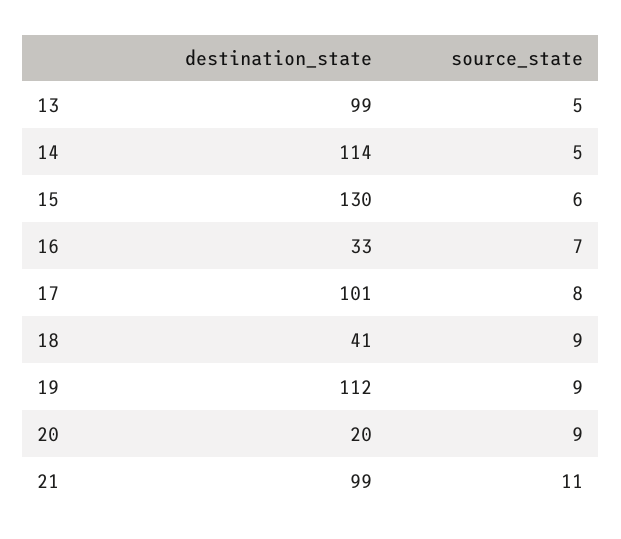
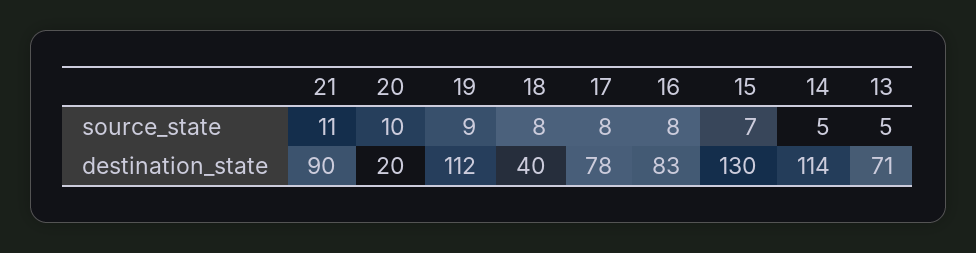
destination_state, 13: 99 -> 71
source_state, 15: 6 -> 7
destination_state, 16: 33 -> 83
source_state, 16: 7 -> 8
destination_state, 17: 101 -> 78
destination_state, 18: 41 -> 40
source_state, 18: 9 -> 8
source_state, 20: 9 -> 10
destination_state, 21: 99 -> 90

